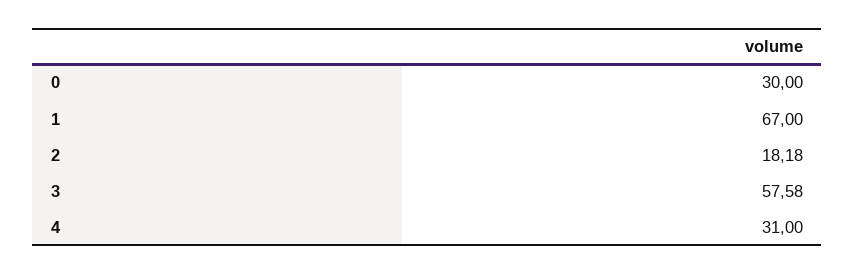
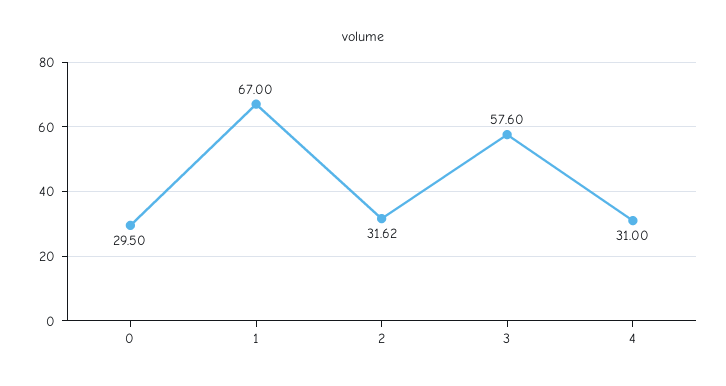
0: 30 -> 29.5
2: 18.18 -> 31.62
3: 57.58 -> 57.6

